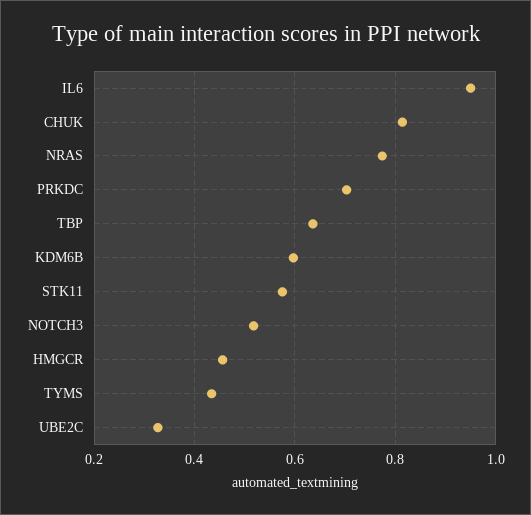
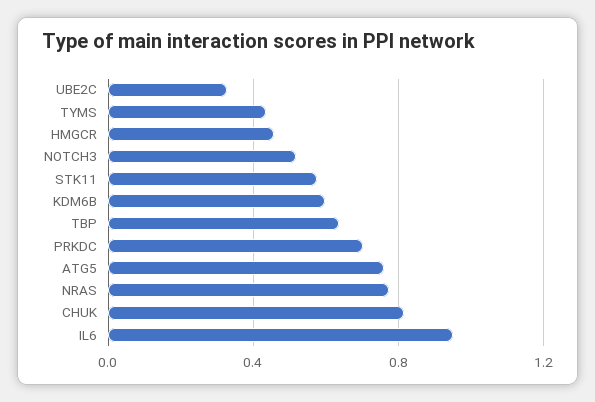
ATG5: none -> 0.75

